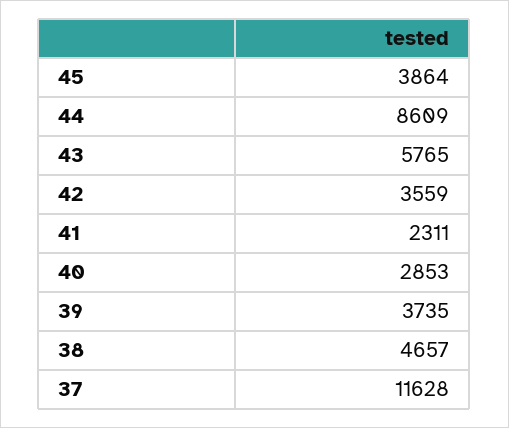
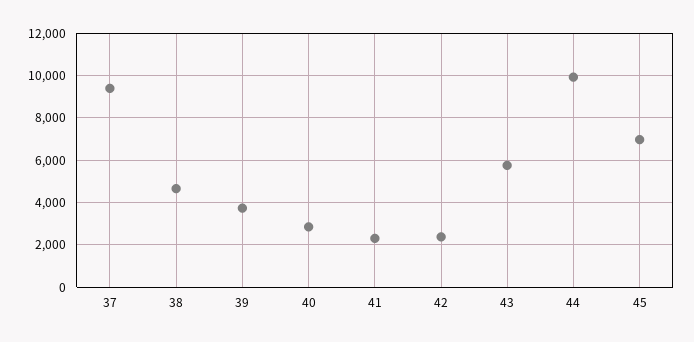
45: 3864 -> 7000
44: 8609 -> 10000
42: 3559 -> 2500
37: 11628 -> 9500

